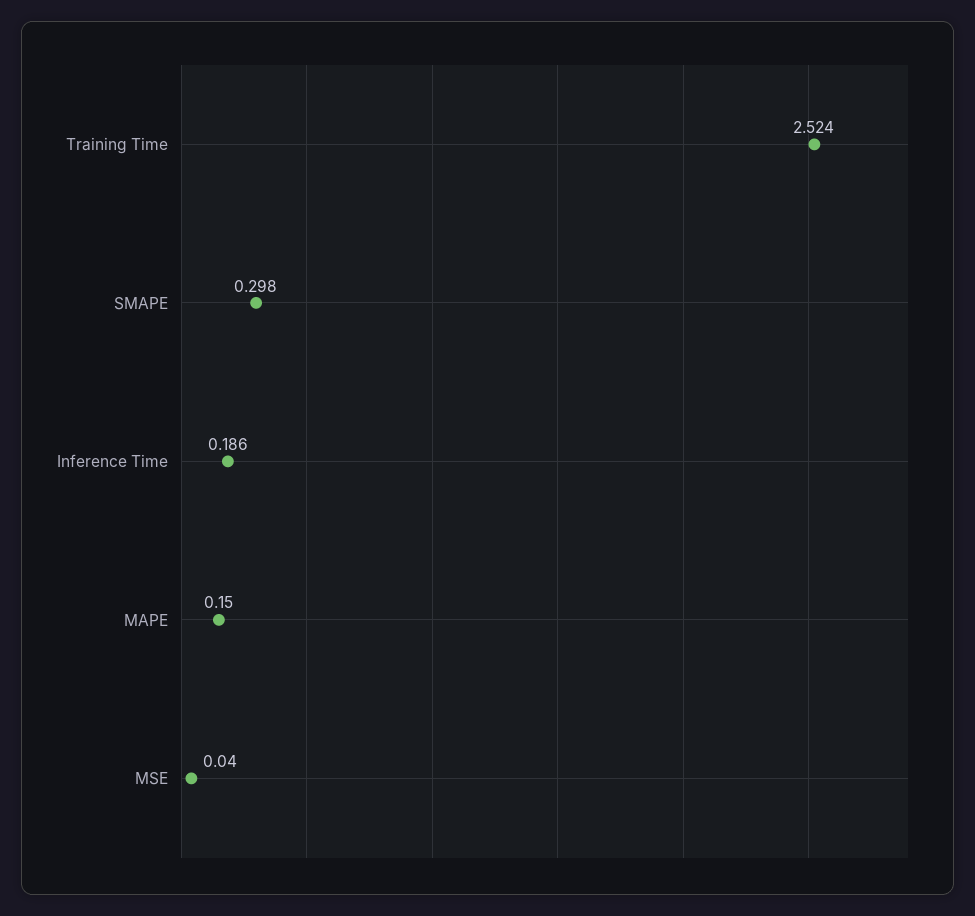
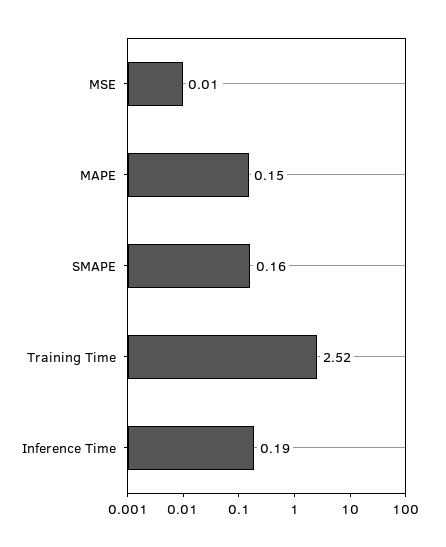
SMAPE: 0.298 -> 0.16
MSE: 0.04 -> 0.01

